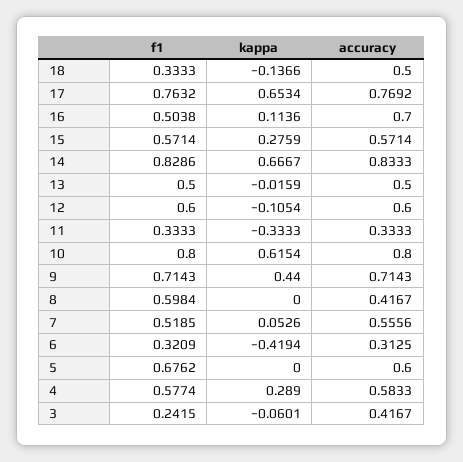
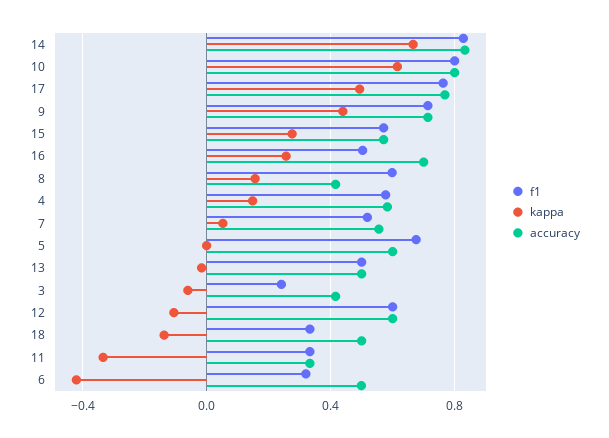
kappa, 17: 0.6534 -> 0.5
kappa, 16: 0.1136 -> 0.25
kappa, 8: 0 -> 0.15
accuracy, 6: 0.3125 -> 0.5
kappa, 4: 0.289 -> 0.15

